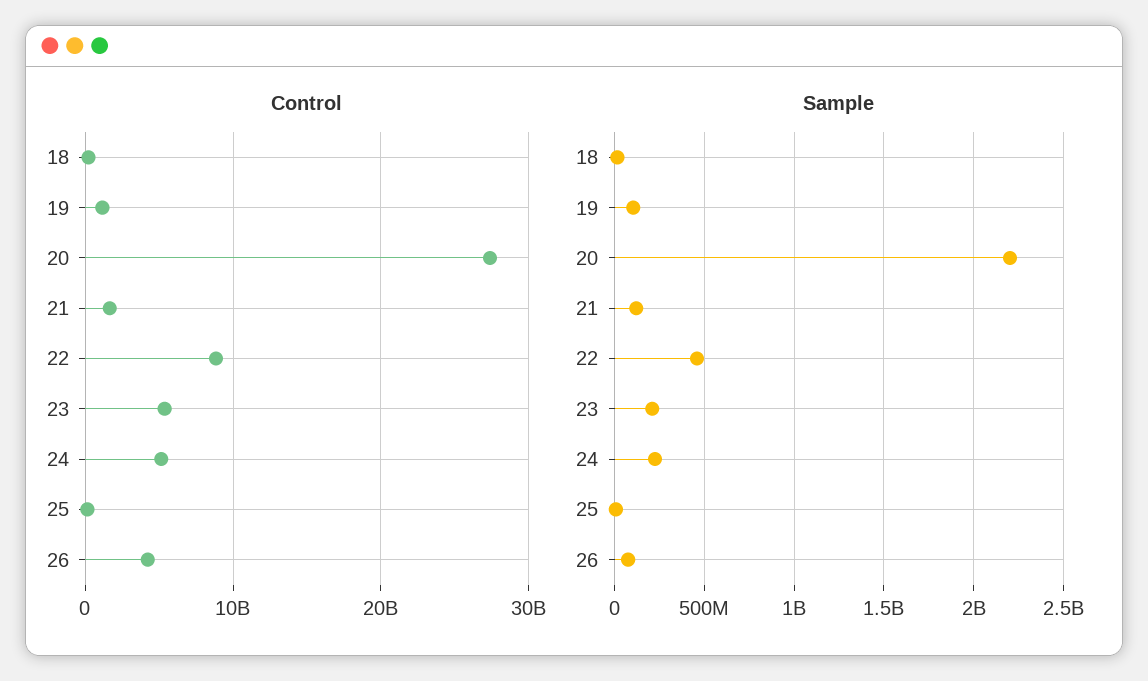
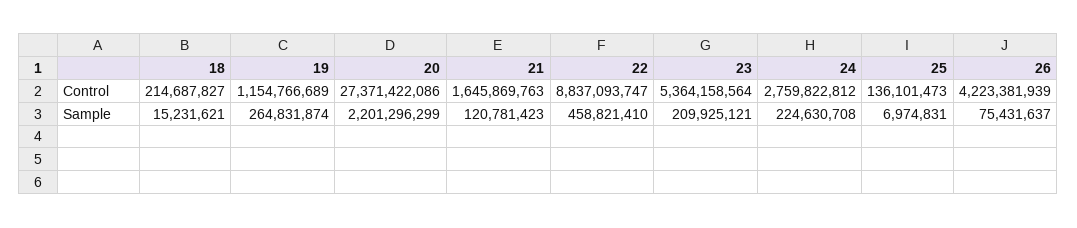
Control, 24: 5000000000 -> 2759822812
Sample, 19: 100000000 -> 264831874

